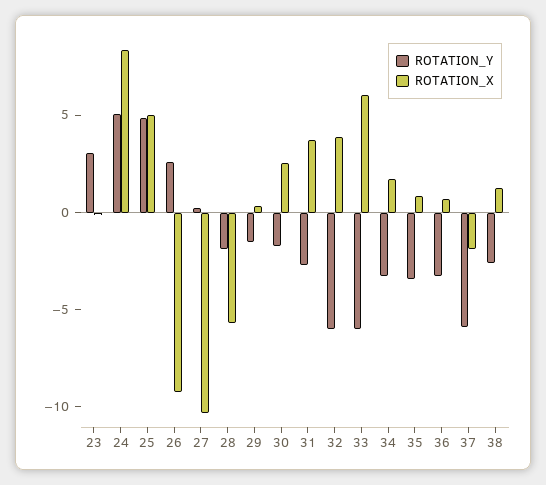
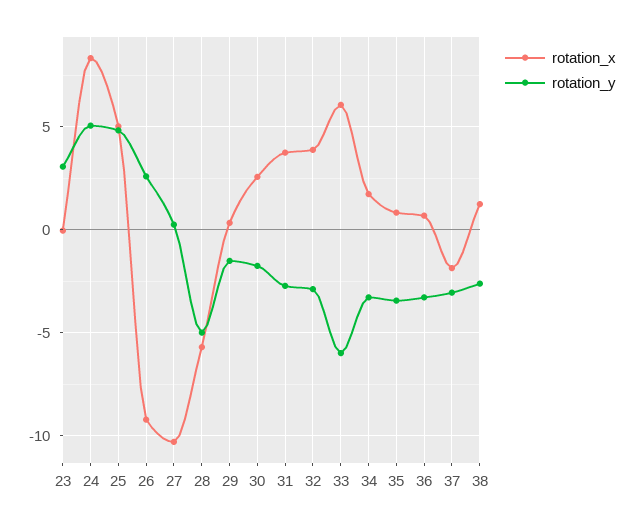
ROTATION_Y, 28: -2 -> -5
ROTATION_Y, 32: -6 -> -3
ROTATION_Y, 37: -6 -> -3

